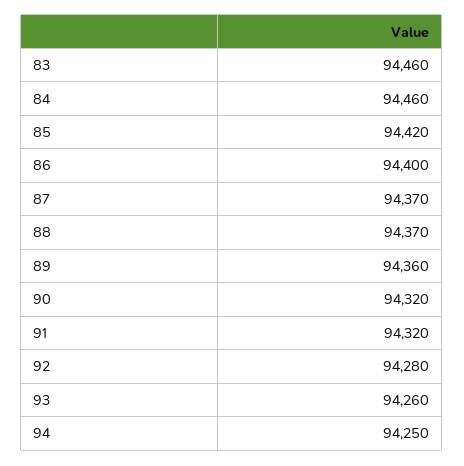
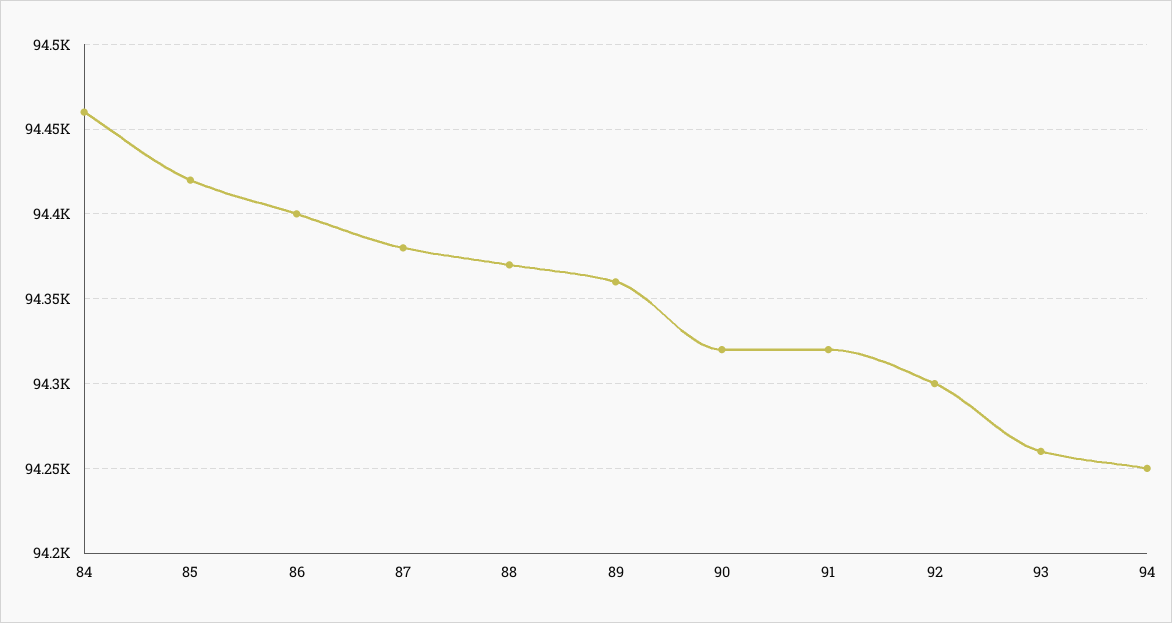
83: 94460 -> none
87: 94370 -> 94380
92: 94280 -> 94300

